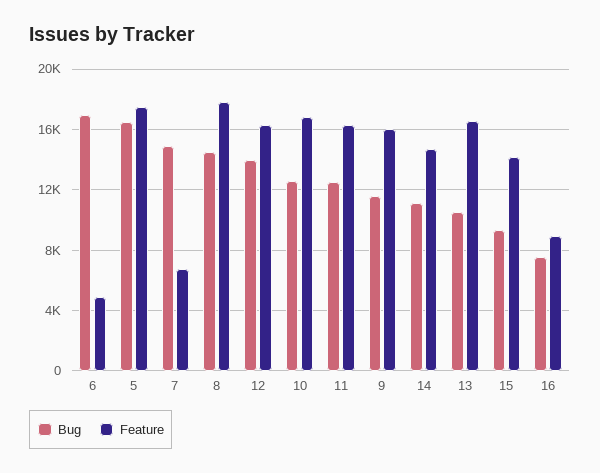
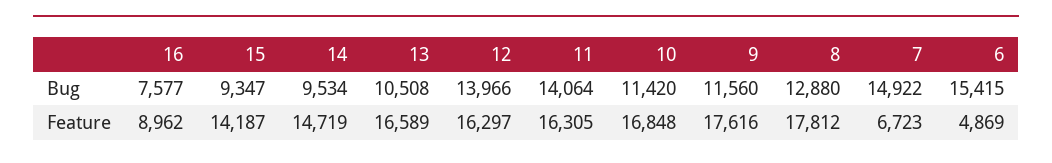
Bug, 6: 17000 -> 15415
Bug, 5: 16500 -> none
Feature, 5: 17500 -> none
Bug, 8: 14500 -> 12880
Bug, 10: 12500 -> 11420
Bug, 11: 12500 -> 14064
Feature, 9: 16000 -> 17616
Bug, 14: 11000 -> 9534

